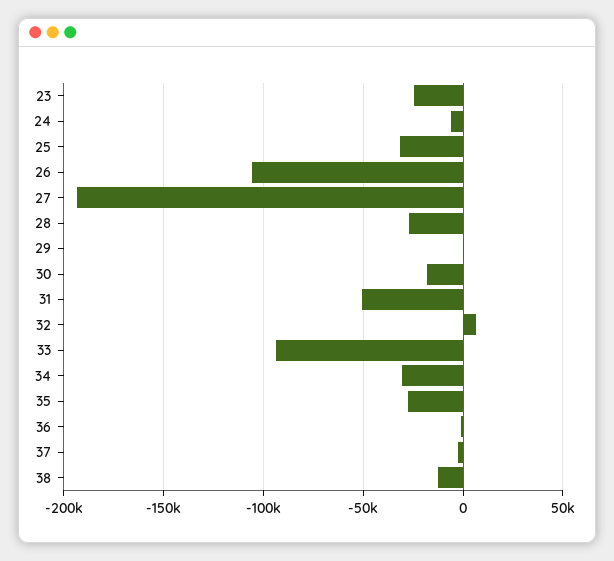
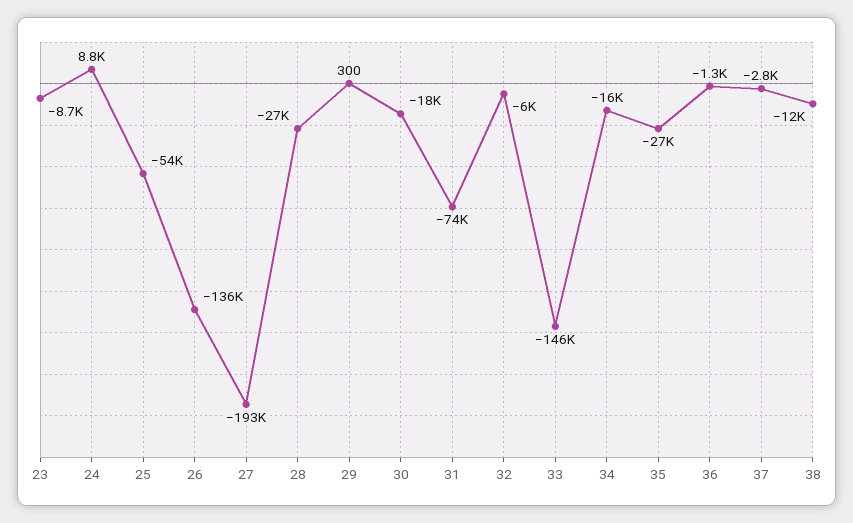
23: -25000 -> -8700
24: -5000 -> 8800
25: -30000 -> -54000
26: -105000 -> -136000
31: -50000 -> -74000
32: 5000 -> -6000
33: -95000 -> -146000
34: -30000 -> -16000

